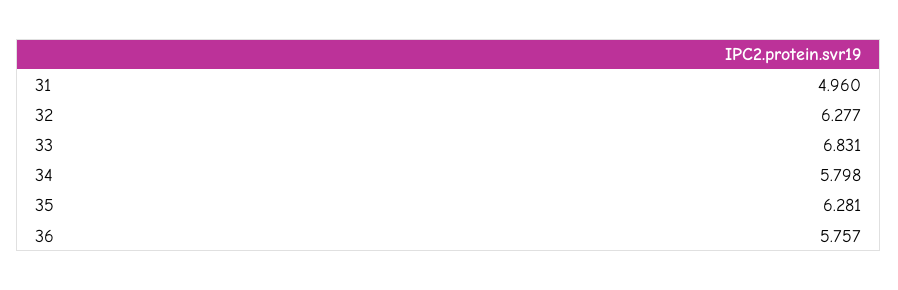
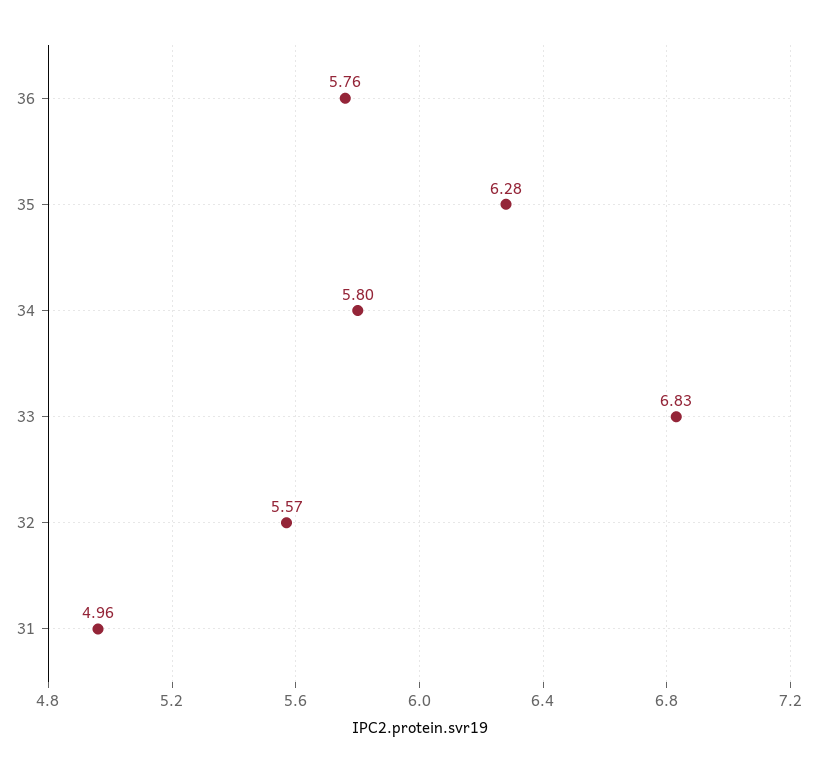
32: 6.277 -> 5.57

